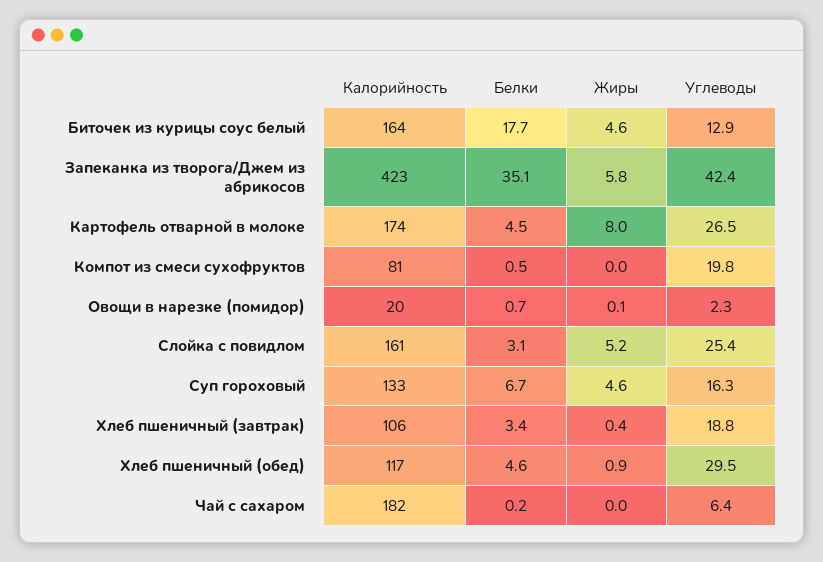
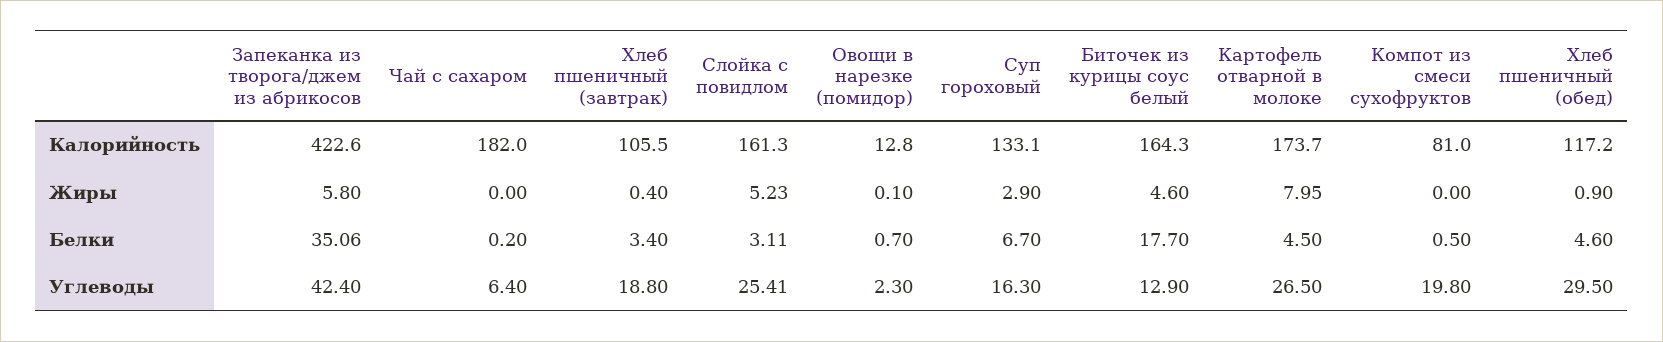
Калорийность, Овощи в нарезке (помидор): 20 -> 12.8
Жиры, Суп гороховый: 4.6 -> 2.9

